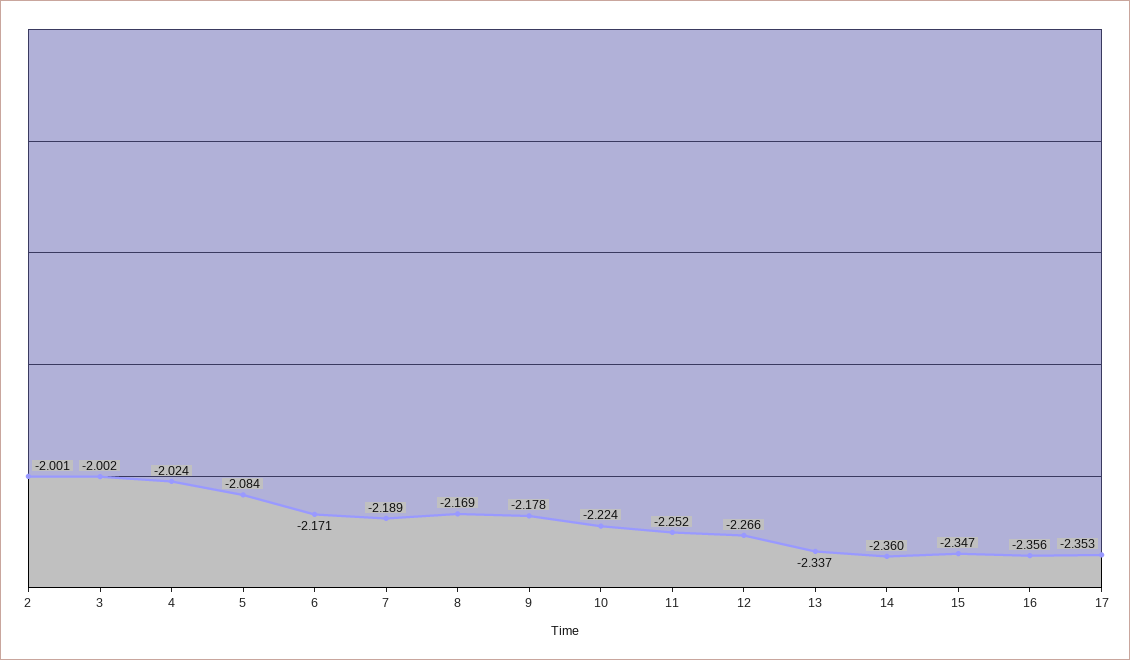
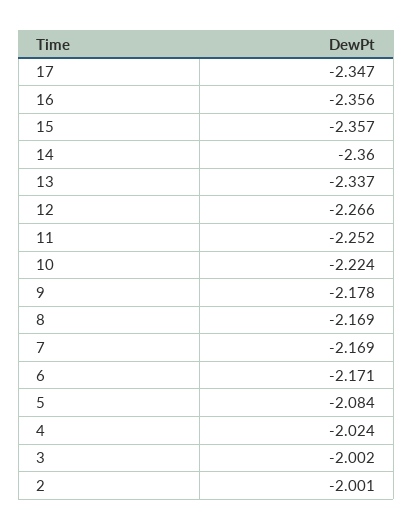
7: -2.189 -> -2.169
15: -2.347 -> -2.357
17: -2.353 -> -2.347

